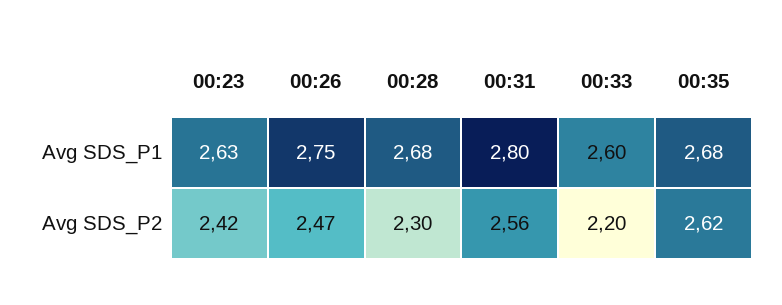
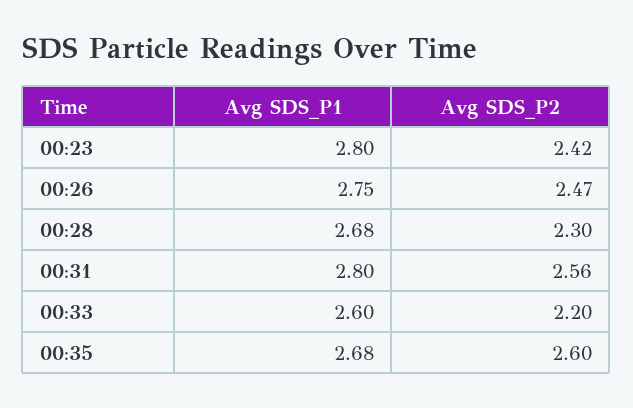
00:23, Avg SDS_P1: 2.63 -> 2.8
00:35, Avg SDS_P2: 2.62 -> 2.6

